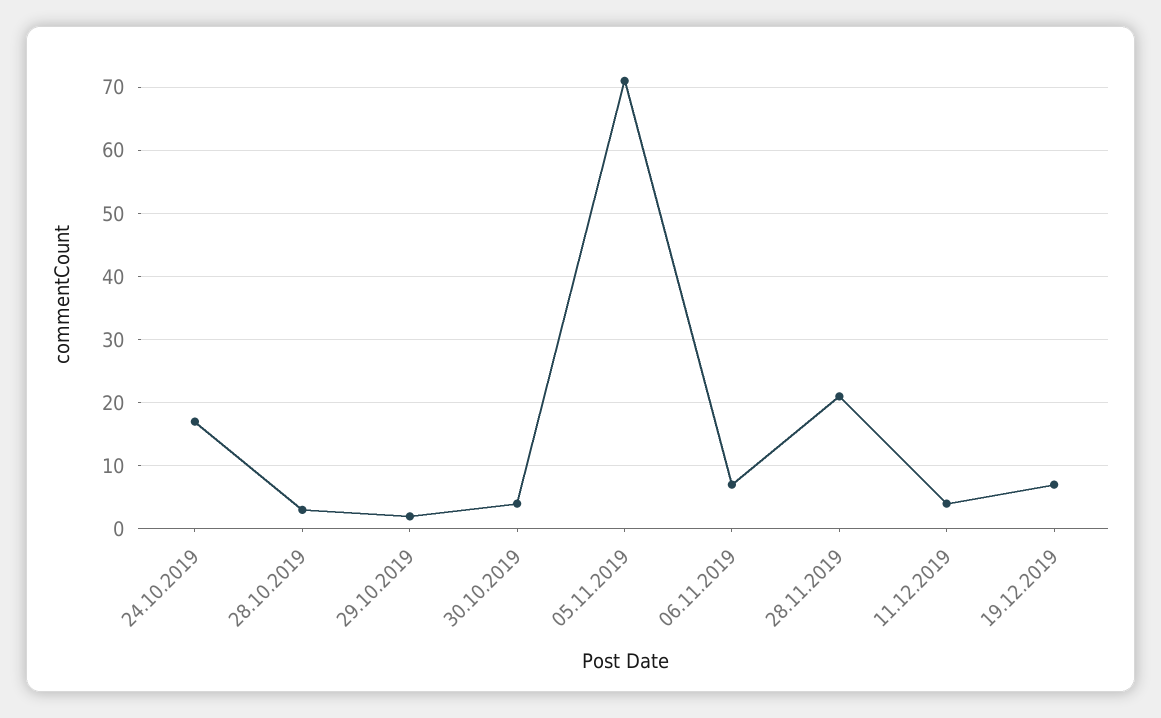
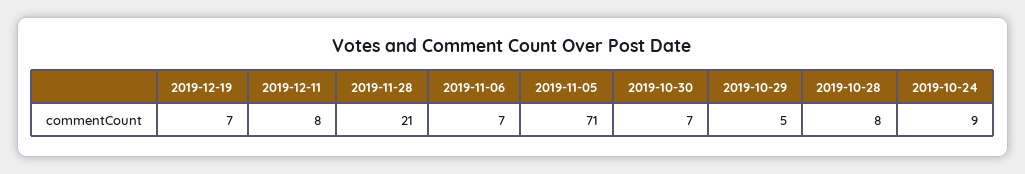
24.10.2019: 17 -> 9
28.10.2019: 3 -> 8
29.10.2019: 2 -> 5
30.10.2019: 4 -> 7
11.12.2019: 4 -> 8

